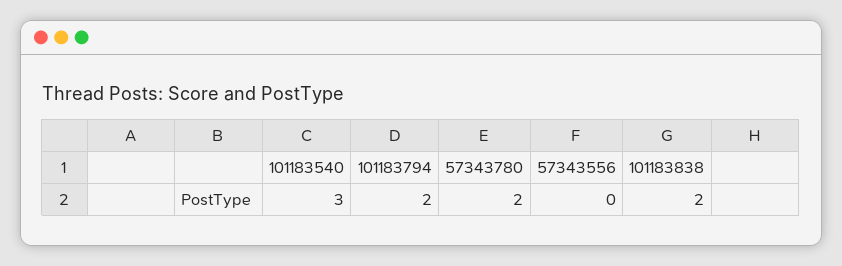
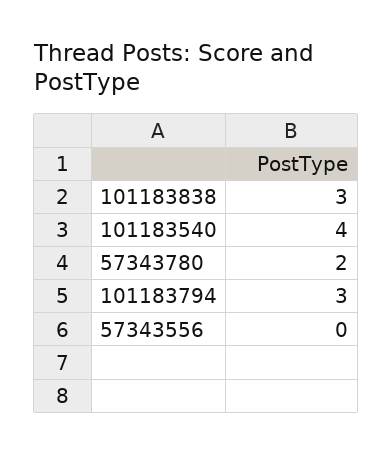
101183540: 3 -> 4
101183794: 2 -> 3
101183838: 2 -> 3

